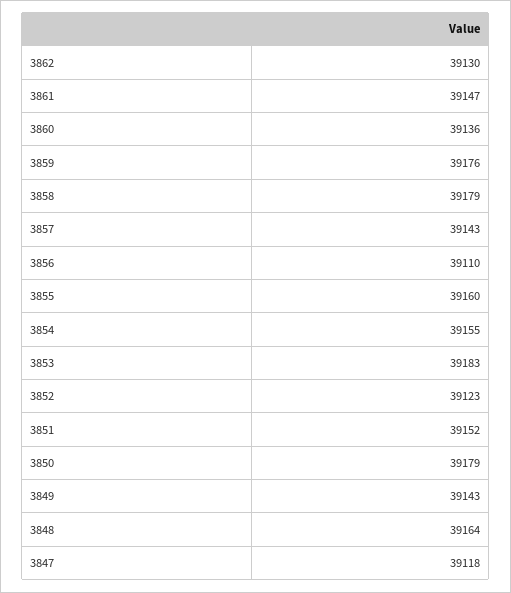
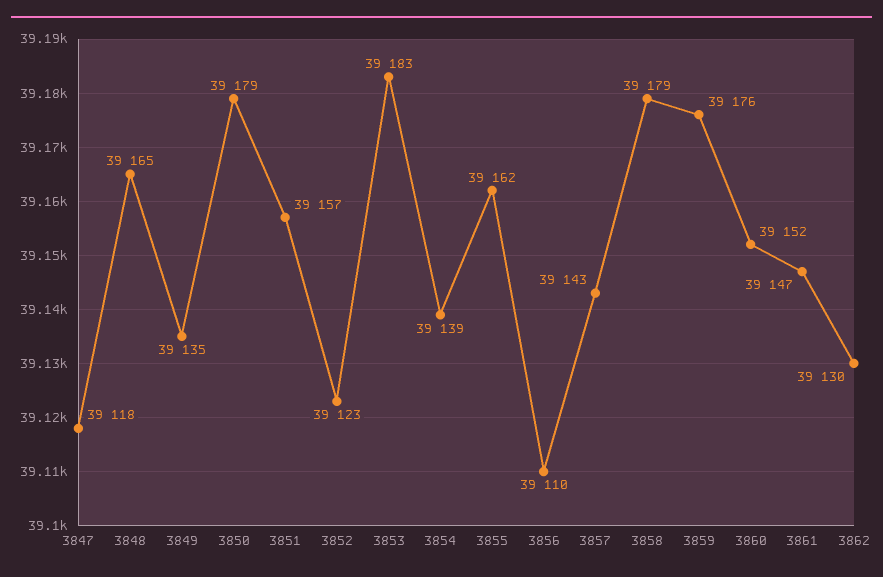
3860: 39136 -> 39152
3855: 39160 -> 39162
3854: 39155 -> 39139
3851: 39152 -> 39157
3849: 39143 -> 39135
3848: 39164 -> 39165

